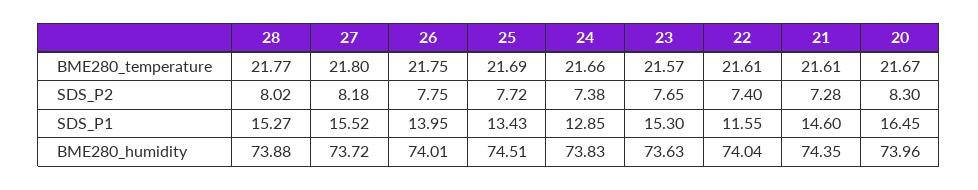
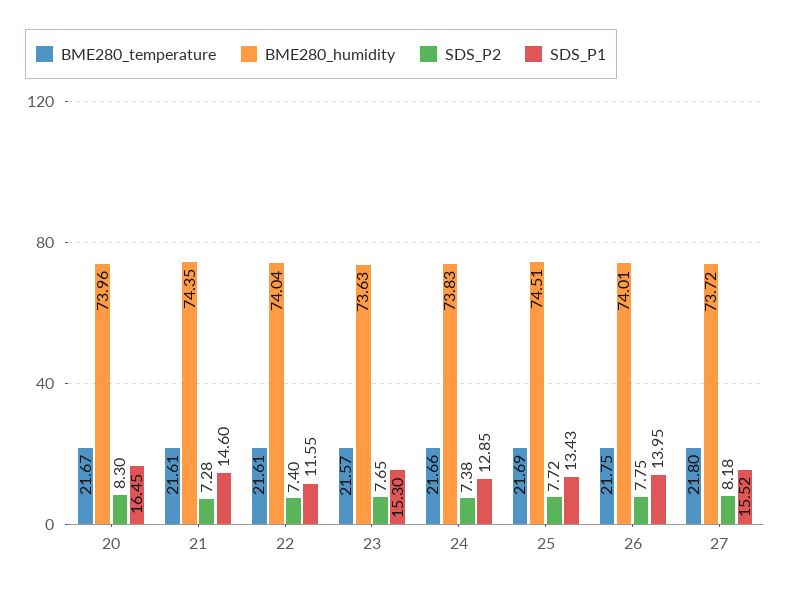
BME280_temperature, 28: 21.77 -> none
SDS_P2, 28: 8.02 -> none
SDS_P1, 28: 15.27 -> none
BME280_humidity, 28: 73.88 -> none

